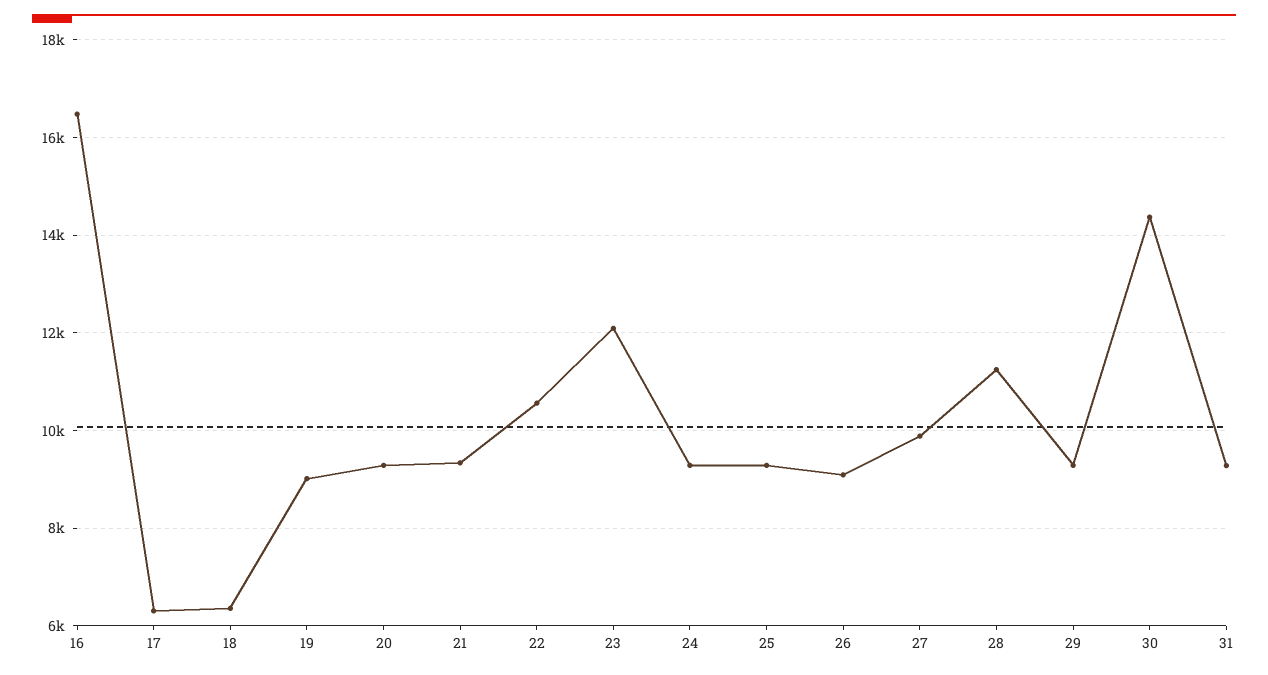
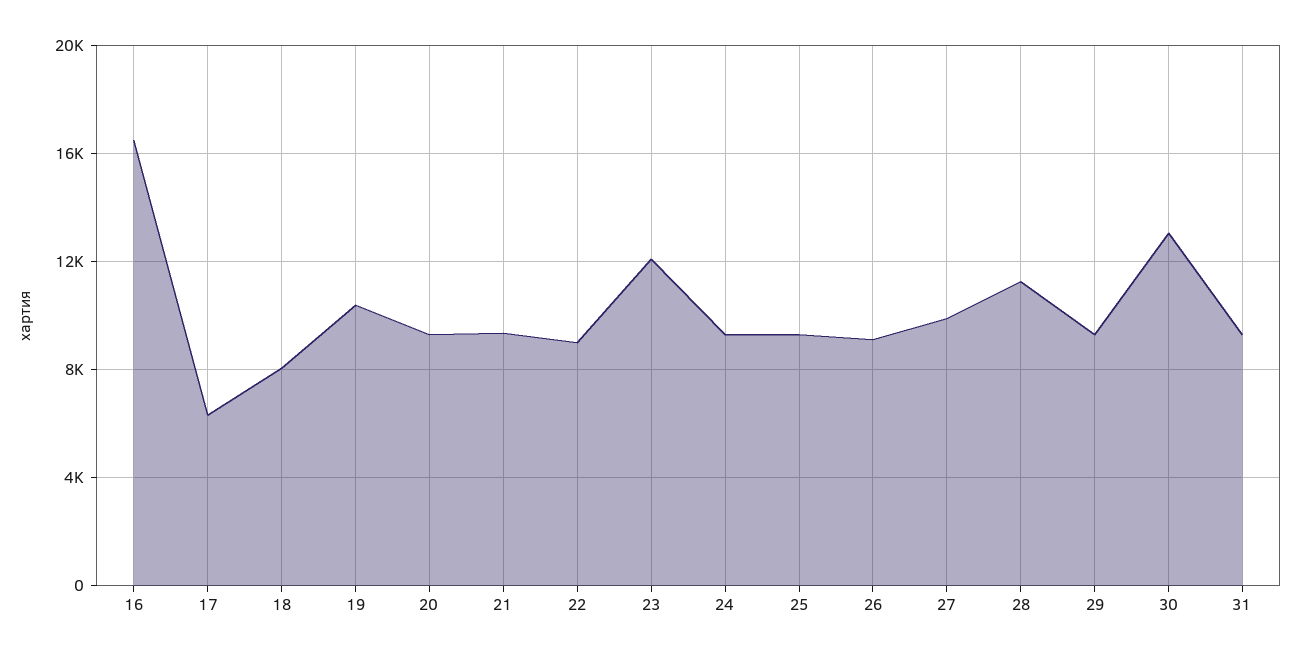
18: 6400 -> 8000
19: 9000 -> 10500
22: 10600 -> 9000
30: 14400 -> 13000

